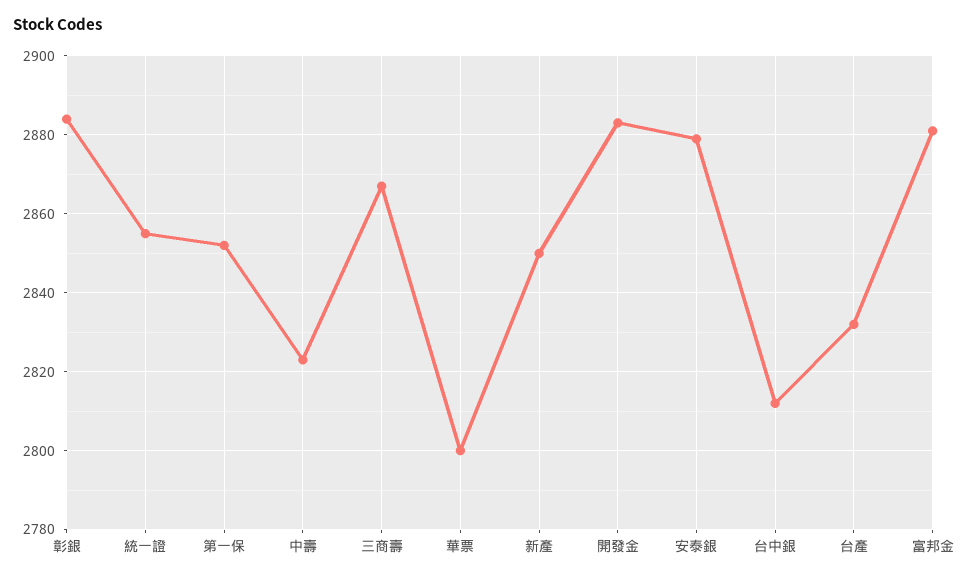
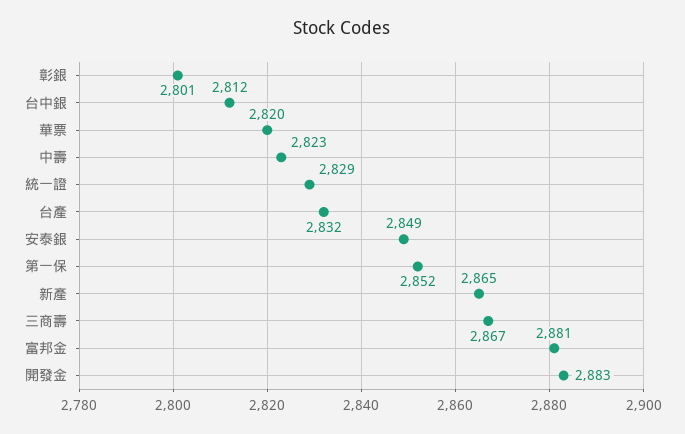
彰銀: 2885 -> 2801
統一證: 2855 -> 2829
華票: 2800 -> 2820
新產: 2850 -> 2865
安泰銀: 2880 -> 2849

